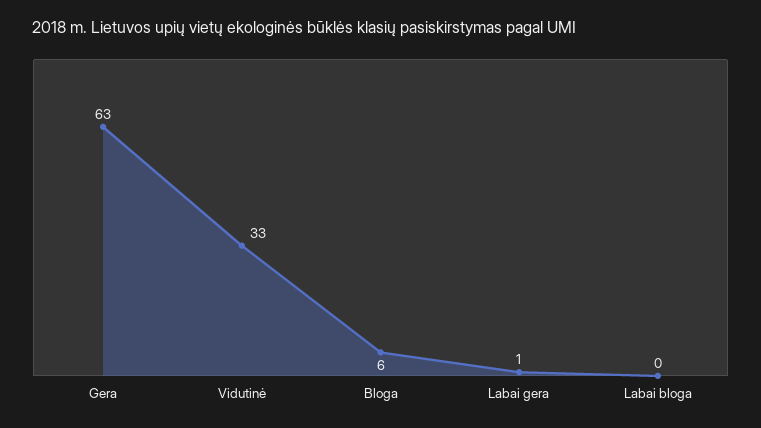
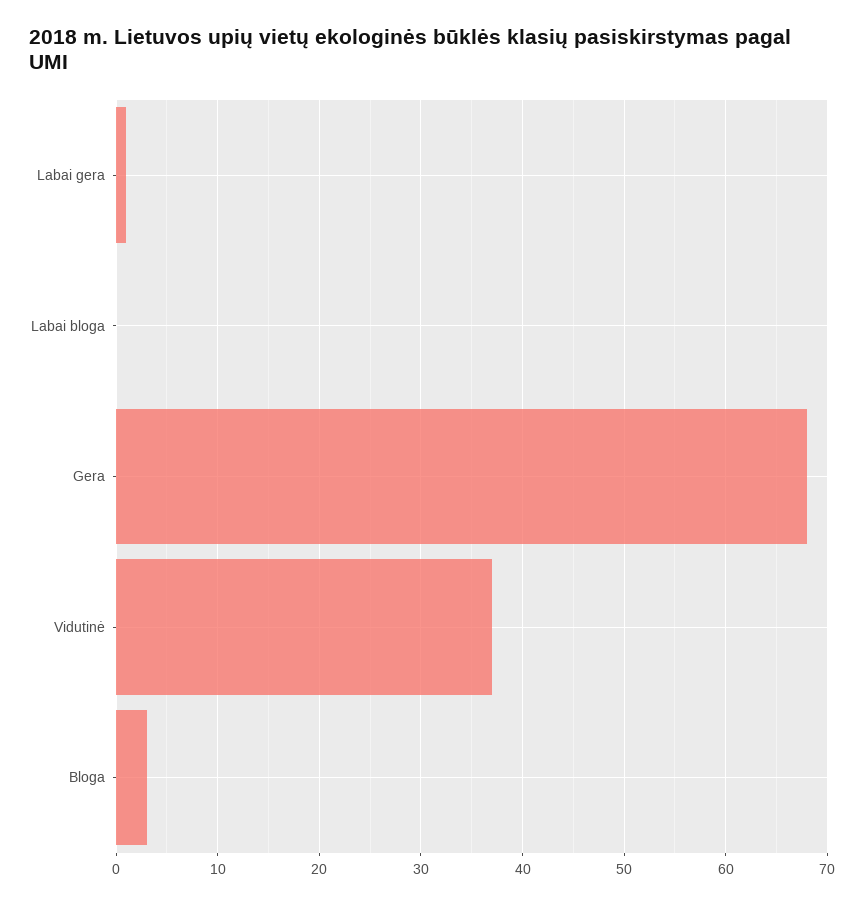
Gera: 63 -> 68
Vidutinė: 33 -> 37
Bloga: 6 -> 3

